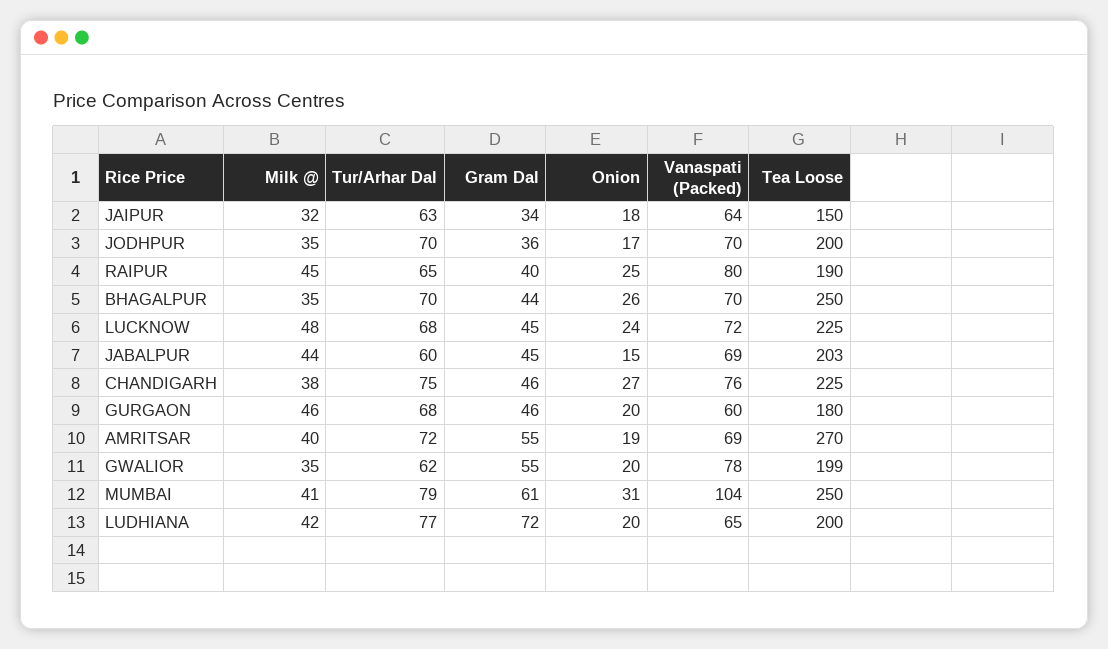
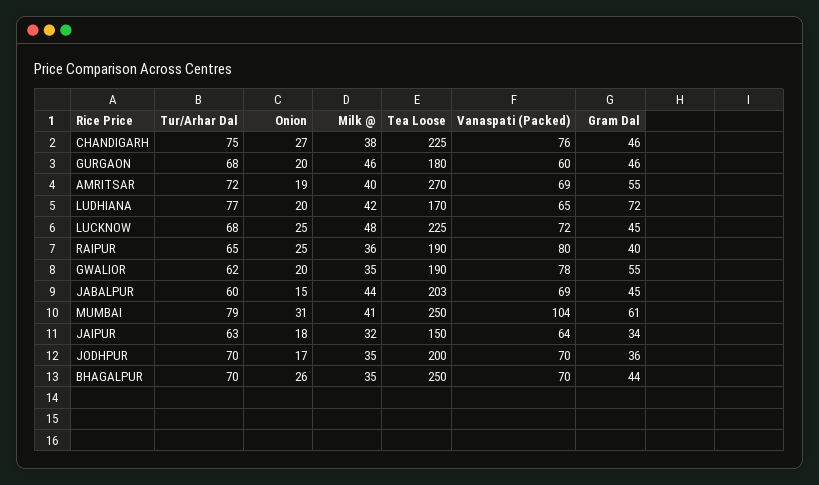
Milk @, RAIPUR: 45 -> 36
Onion, LUCKNOW: 24 -> 25
Tea Loose, GWALIOR: 199 -> 190
Tea Loose, LUDHIANA: 200 -> 170

